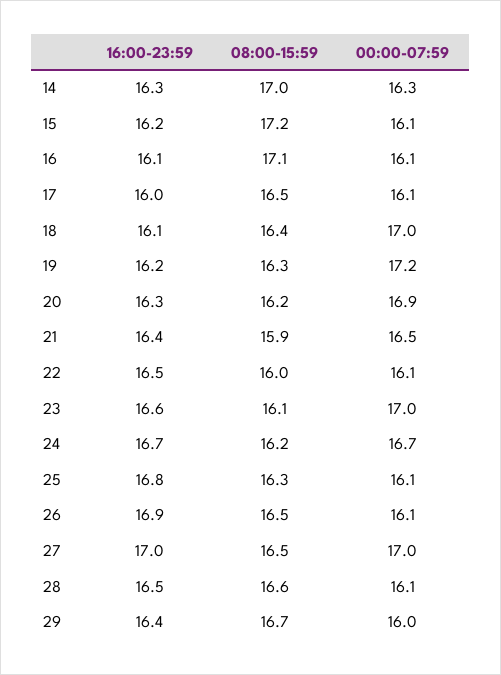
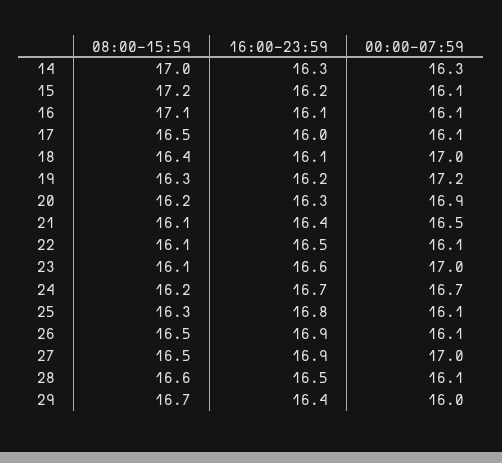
08:00-15:59, 21: 15.9 -> 16.1
08:00-15:59, 22: 16 -> 16.1
16:00-23:59, 27: 17 -> 16.9

